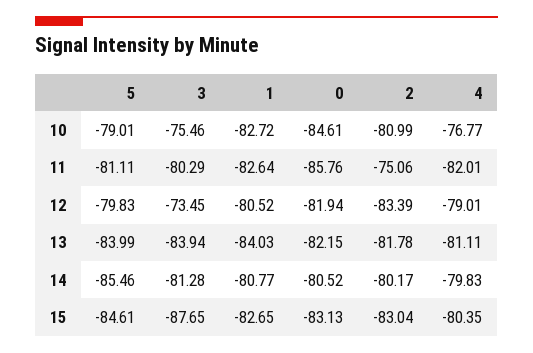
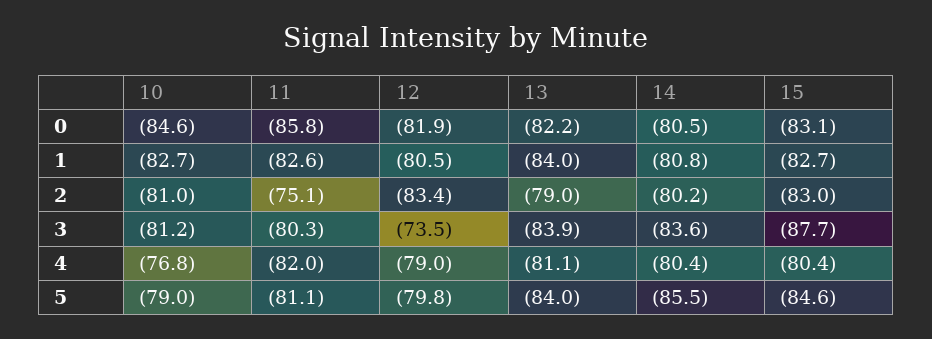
3, 10: -75.46 -> -81.2
2, 13: -81.78 -> -79
3, 14: -81.28 -> -83.6
4, 14: -79.83 -> -80.4

